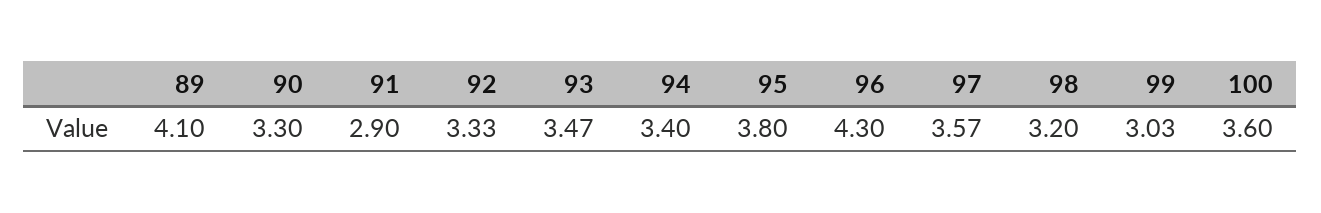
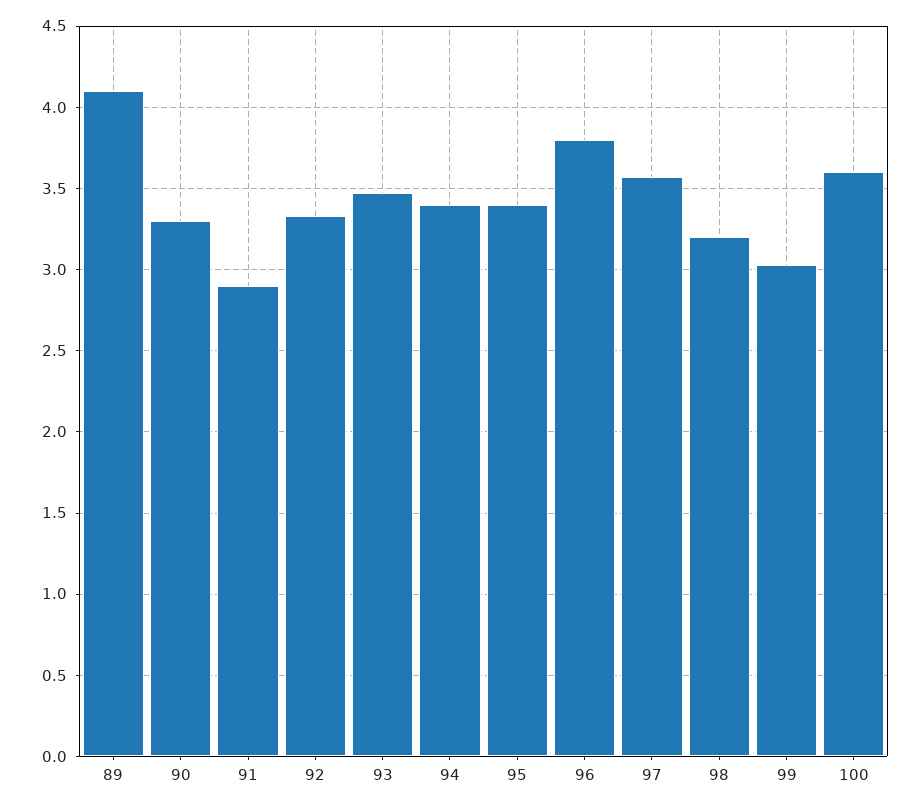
95: 3.8 -> 3.4
96: 4.3 -> 3.8

